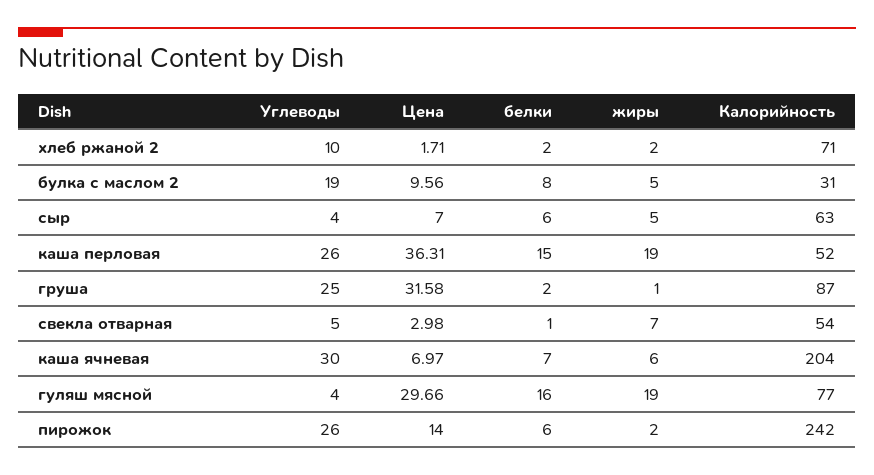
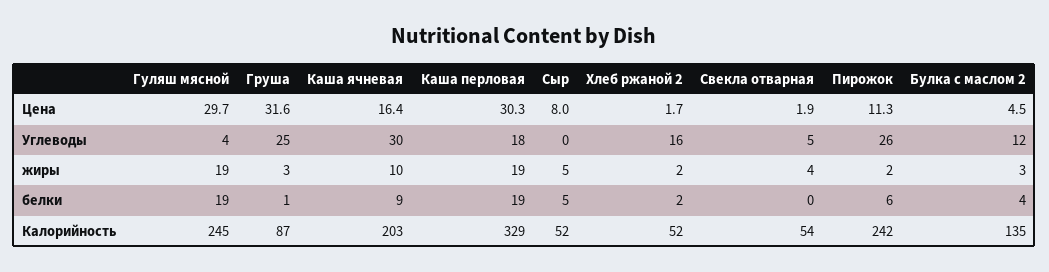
Углеводы, хлеб ржаной 2: 10 -> 16
Калорийность, хлеб ржаной 2: 71 -> 52
Углеводы, булка с маслом 2: 19 -> 12
Цена, булка с маслом 2: 9.56 -> 4.5
белки, булка с маслом 2: 8 -> 4
жиры, булка с маслом 2: 5 -> 3
Калорийность, булка с маслом 2: 31 -> 135
Углеводы, сыр: 4 -> 0
Цена, сыр: 7 -> 8
белки, сыр: 6 -> 5
Калорийность, сыр: 63 -> 52
Углеводы, каша перловая: 26 -> 18
Цена, каша перловая: 36.31 -> 30.3
белки, каша перловая: 15 -> 19
Калорийность, каша перловая: 52 -> 329
белки, груша: 2 -> 1
жиры, груша: 1 -> 3
Цена, свекла отварная: 2.98 -> 1.9
белки, свекла отварная: 1 -> 0
жиры, свекла отварная: 7 -> 4
Цена, каша ячневая: 6.97 -> 16.4
белки, каша ячневая: 7 -> 9
жиры, каша ячневая: 6 -> 10
Калорийность, каша ячневая: 204 -> 203
белки, гуляш мясной: 16 -> 19
Калорийность, гуляш мясной: 77 -> 245
Цена, пирожок: 14 -> 11.3

